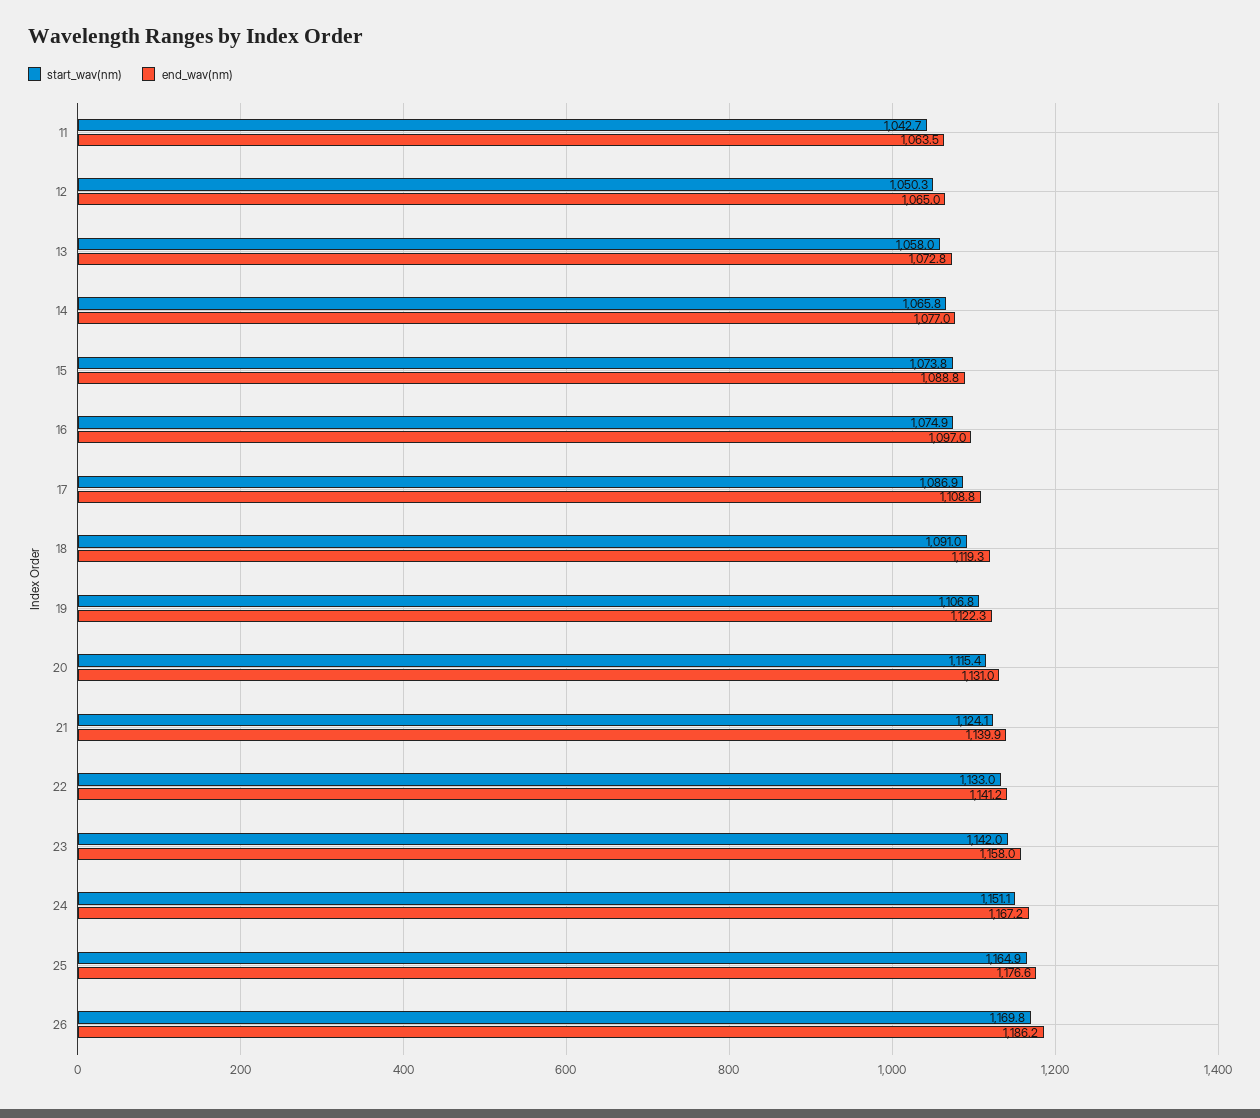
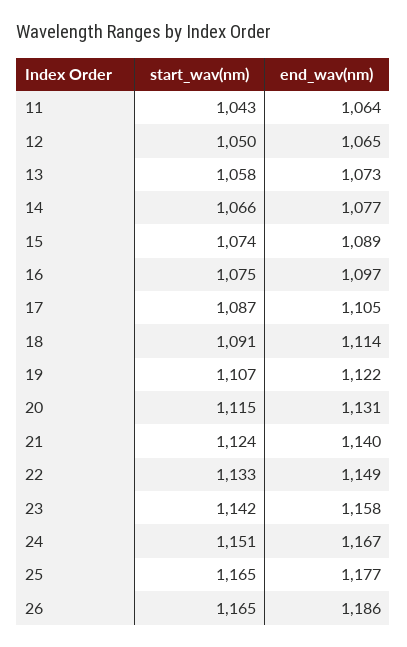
end_wav(nm), 17: 1108.8 -> 1105
end_wav(nm), 18: 1119.3 -> 1114
end_wav(nm), 22: 1141.2 -> 1149
start_wav(nm), 26: 1169.8 -> 1165

